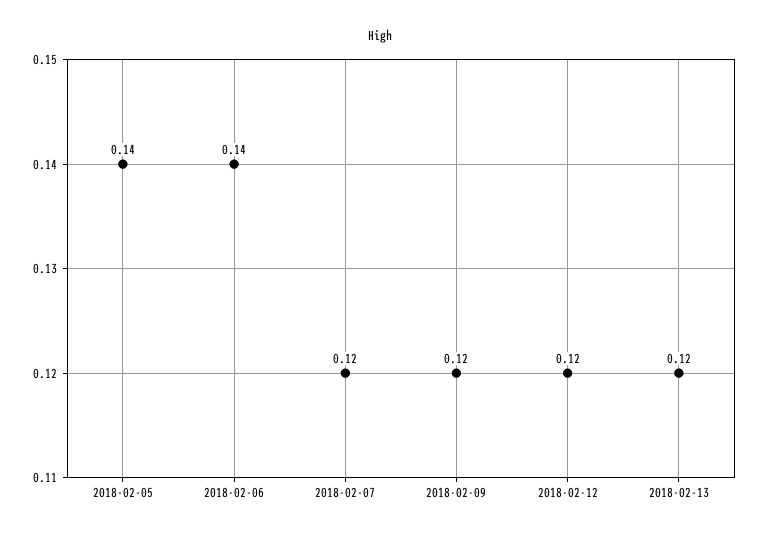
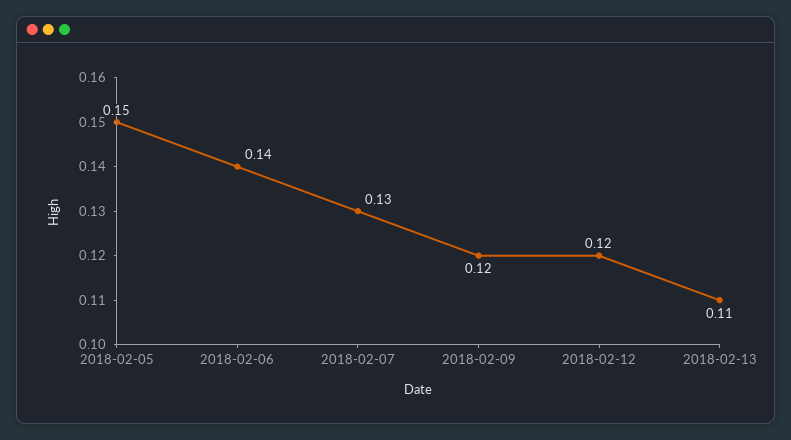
2018-02-05: 0.14 -> 0.15
2018-02-07: 0.12 -> 0.13
2018-02-13: 0.12 -> 0.11

